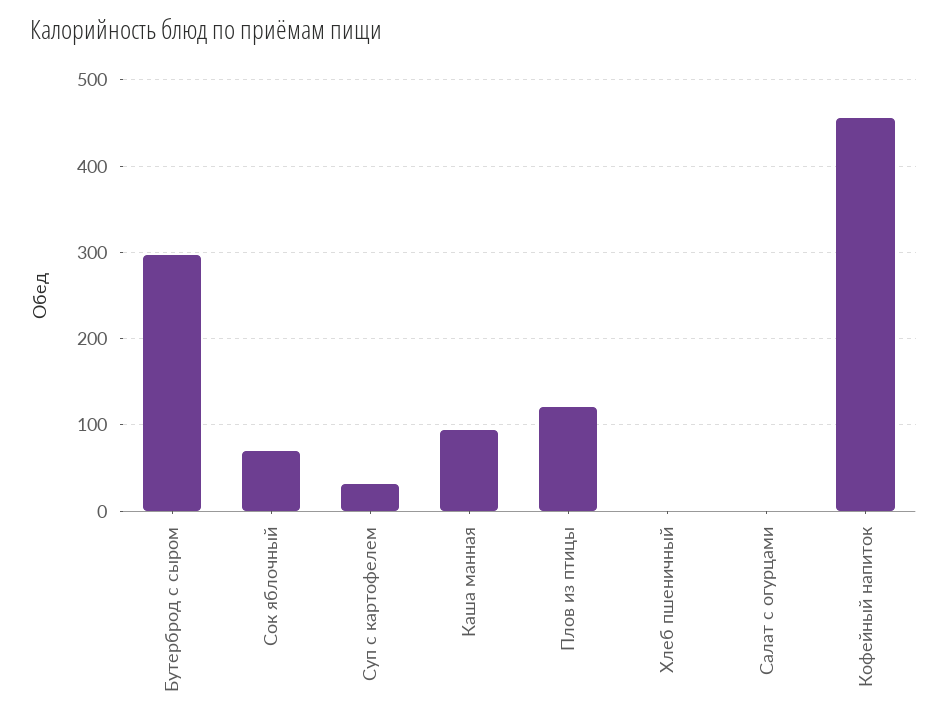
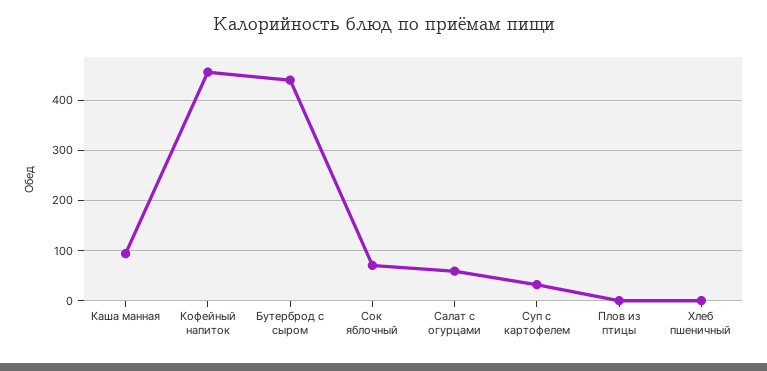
Бутерброд с сыром: 300 -> 440
Плов из птицы: 120 -> 0
Салат с огурцами: 0 -> 60

